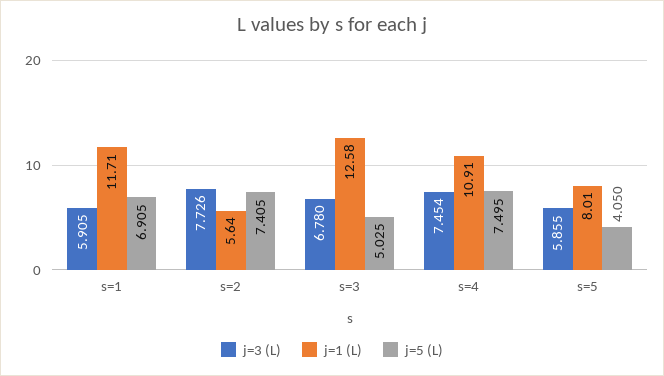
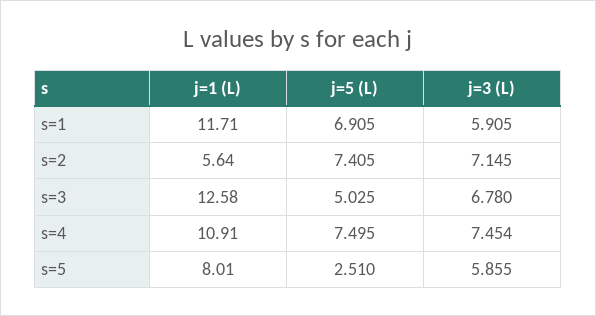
j=3 (L), s=2: 7.726 -> 7.145
j=5 (L), s=5: 4.05 -> 2.51

